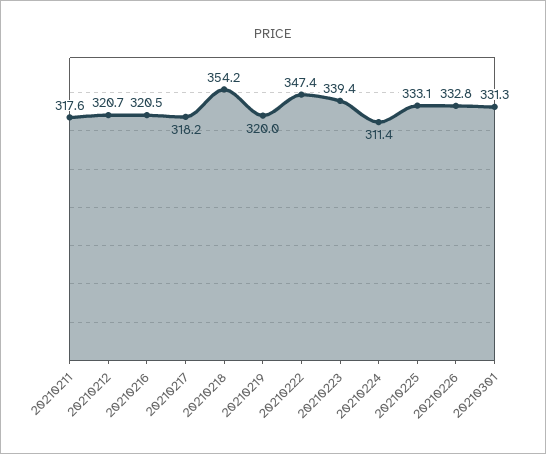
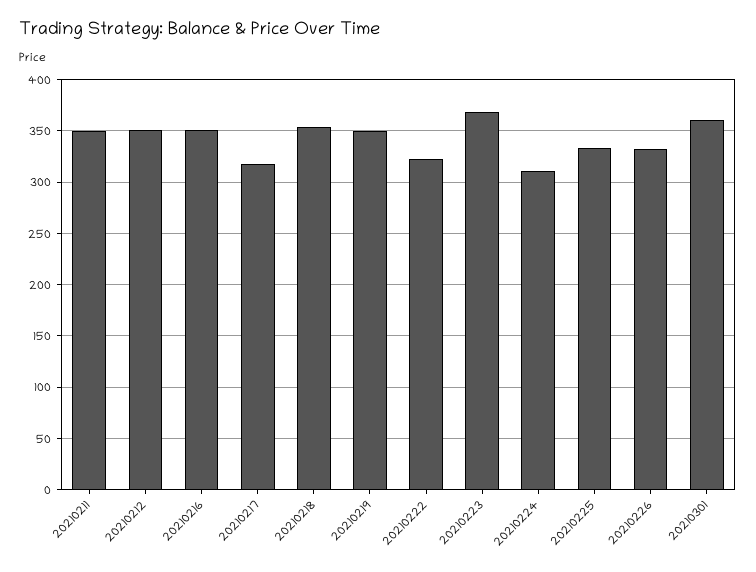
20210211: 317.6 -> 350
20210212: 320.7 -> 350
20210216: 320.5 -> 350
20210219: 320 -> 350
20210222: 347.4 -> 320
20210223: 339.4 -> 370
20210301: 331.3 -> 360

